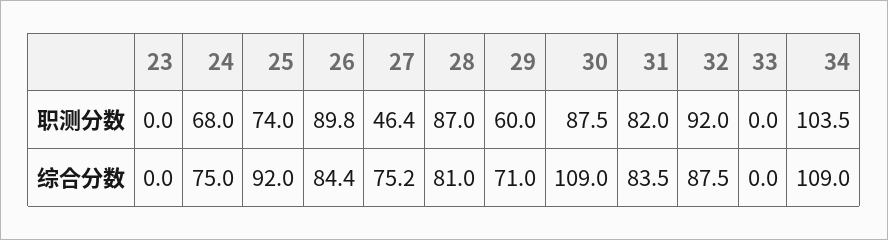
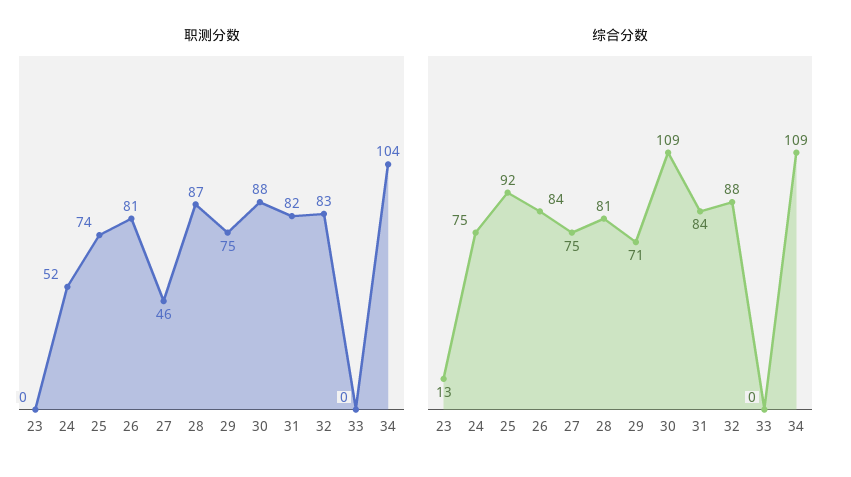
职测分数, 24: 68 -> 52
职测分数, 26: 89.8 -> 81
职测分数, 29: 60 -> 75
职测分数, 32: 92 -> 83
综合分数, 23: 0 -> 13

